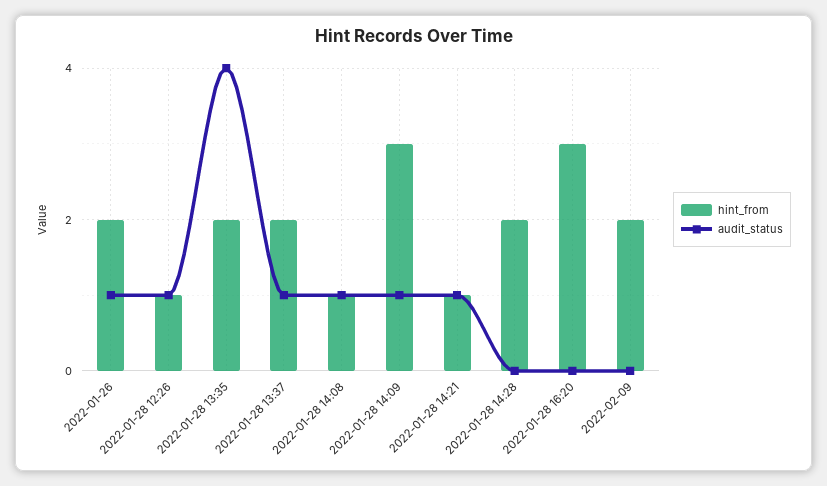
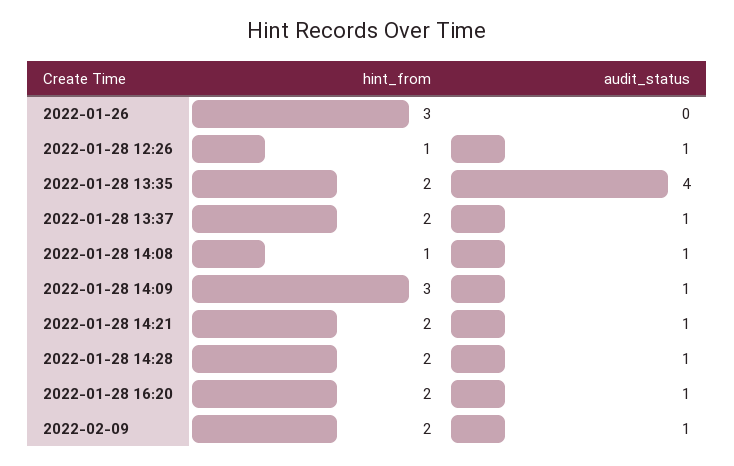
hint_from, 2022-01-26: 2 -> 3
audit_status, 2022-01-26: 1 -> 0
hint_from, 2022-01-28 14:21: 1 -> 2
audit_status, 2022-01-28 14:28: 0 -> 1
hint_from, 2022-01-28 16:20: 3 -> 2
audit_status, 2022-01-28 16:20: 0 -> 1
audit_status, 2022-02-09: 0 -> 1

